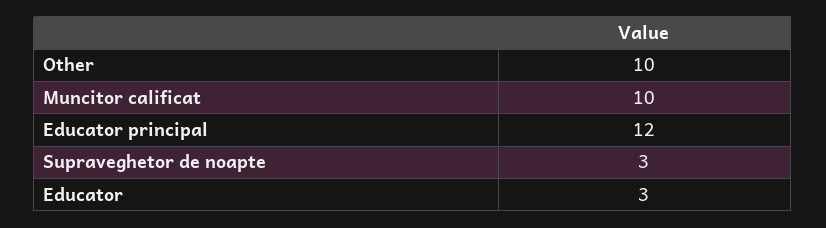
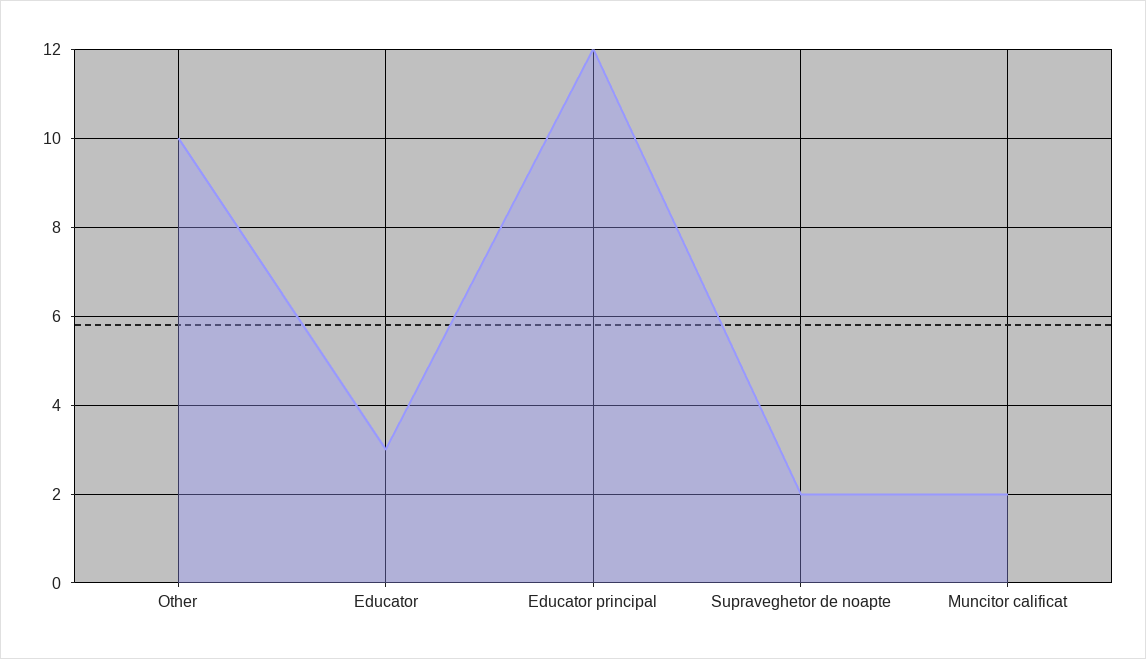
Muncitor calificat: 10 -> 2
Supraveghetor de noapte: 3 -> 2

